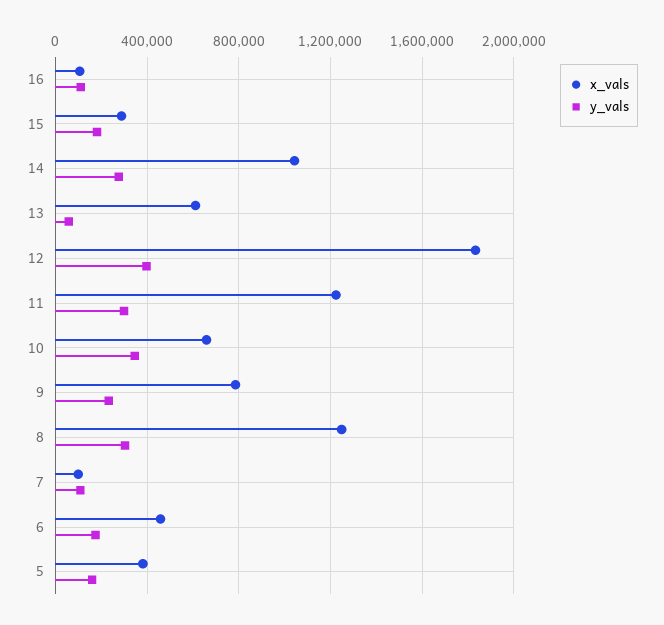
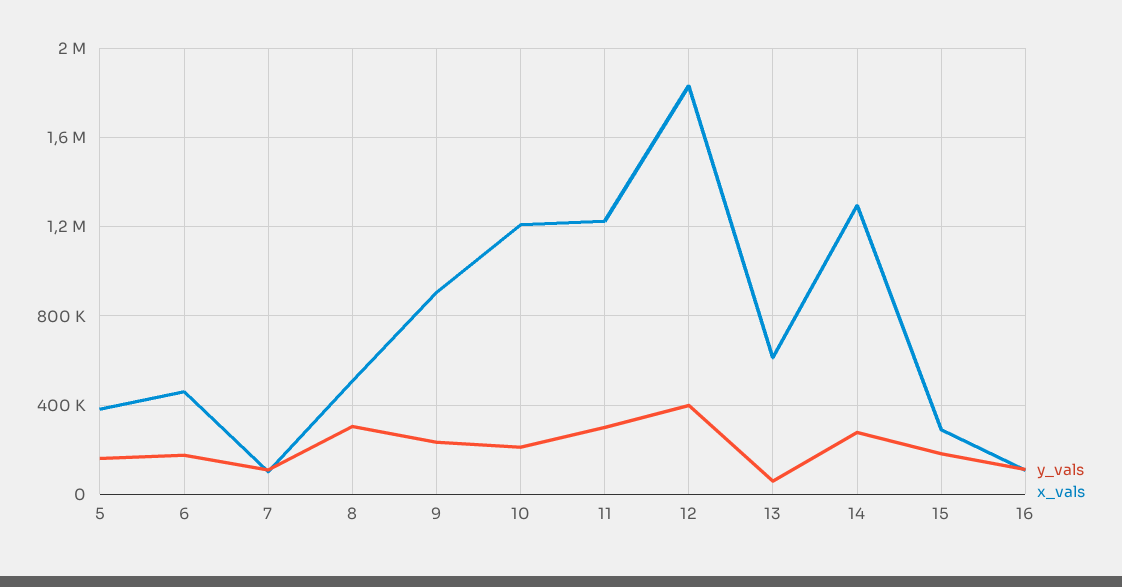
x_vals, 14: 1050000 -> 1300000
x_vals, 10: 650000 -> 1200000
y_vals, 10: 350000 -> 200000
x_vals, 9: 800000 -> 900000
x_vals, 8: 1250000 -> 500000

